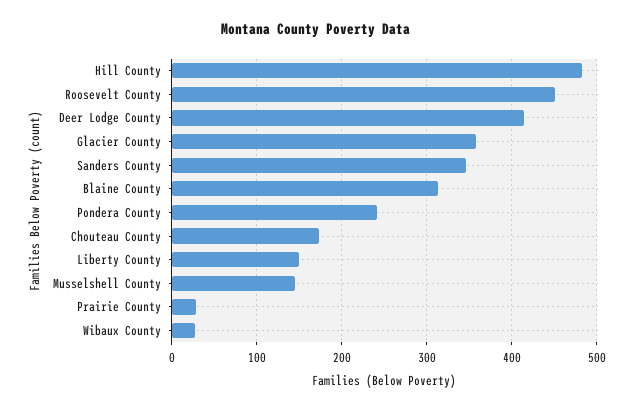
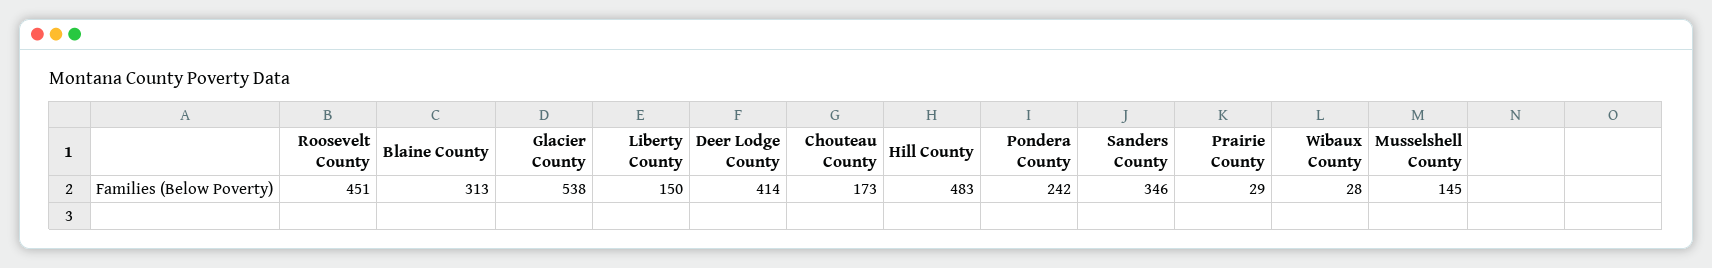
Glacier County: 360 -> 538

